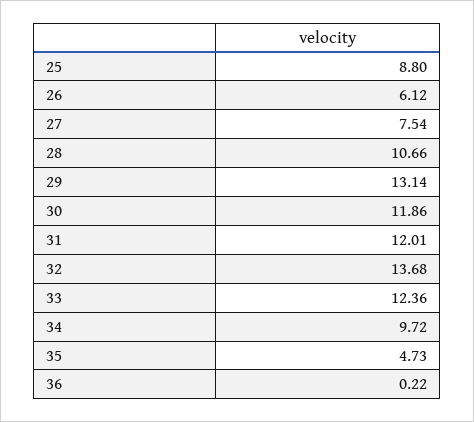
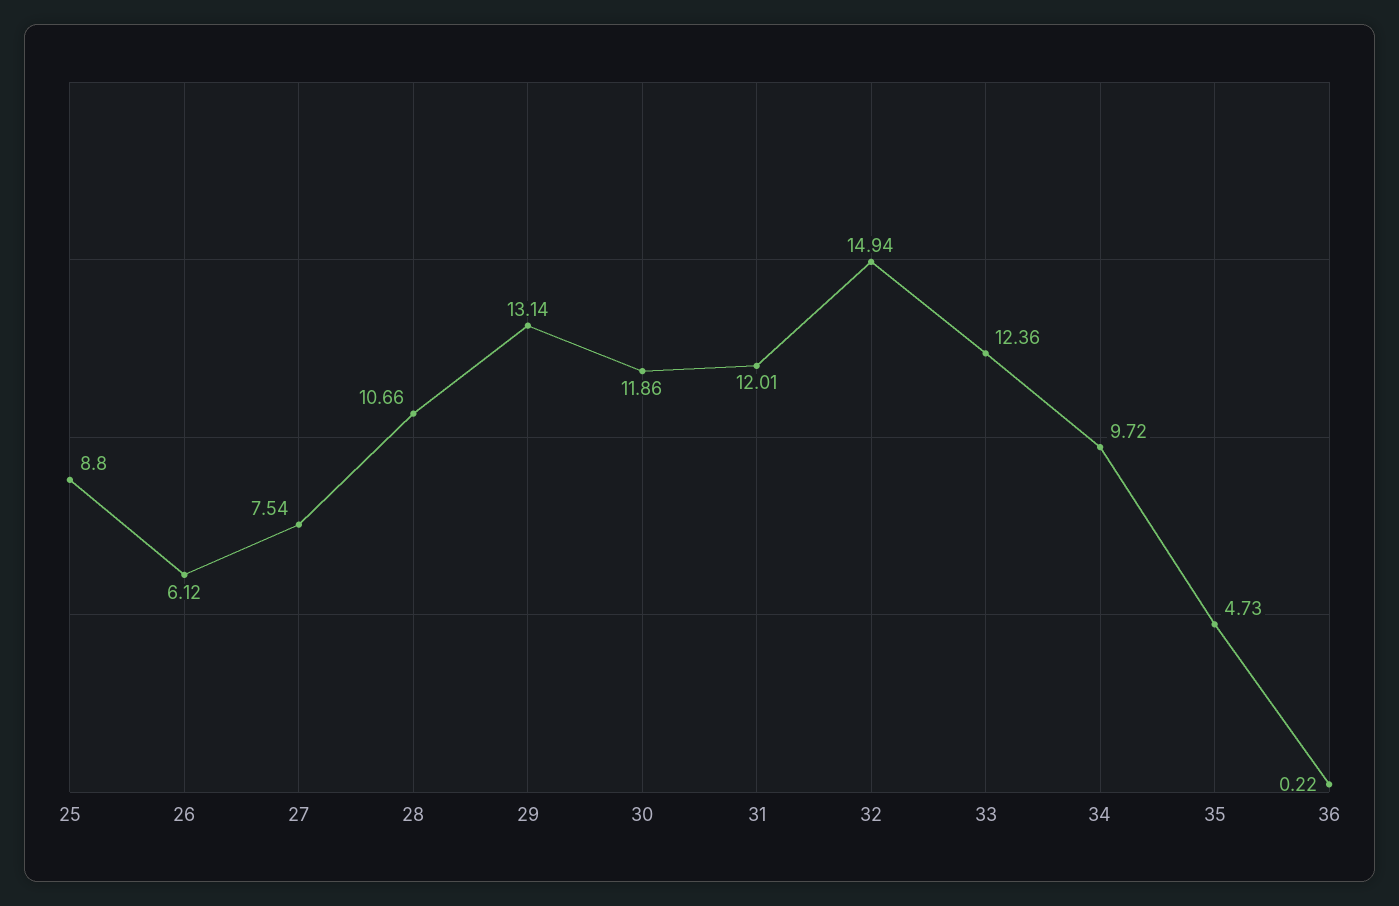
32: 13.68 -> 14.94

